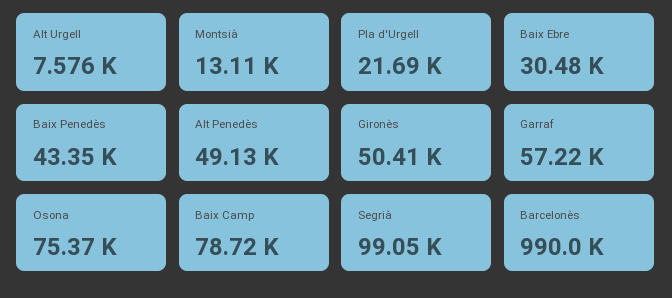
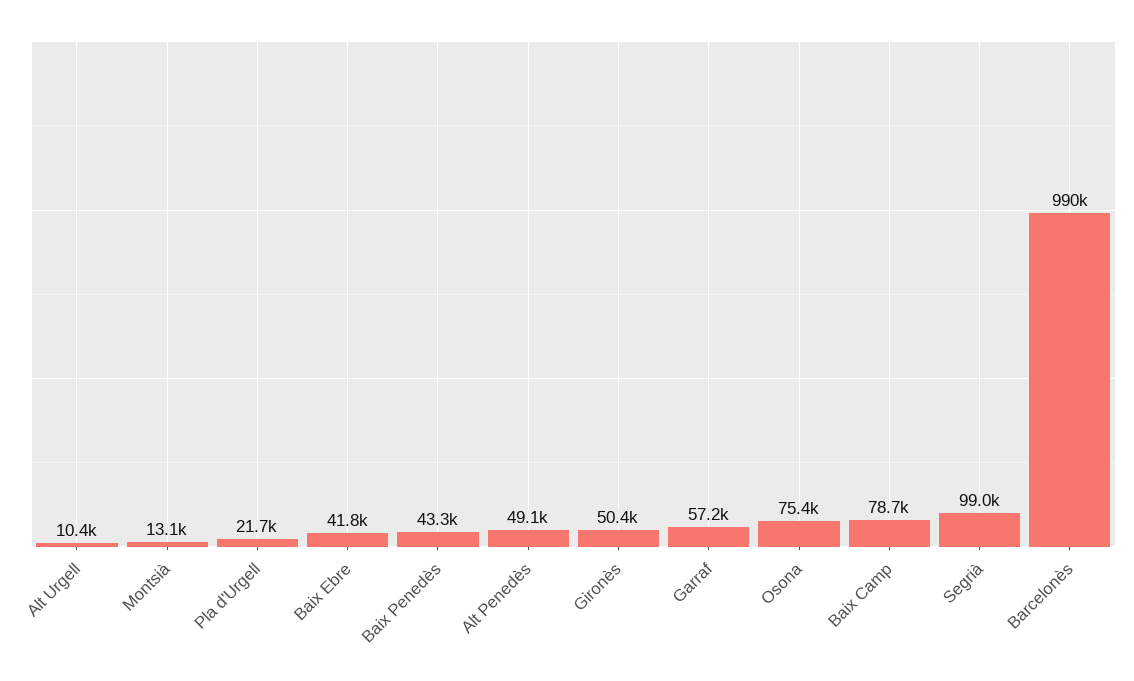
Alt Urgell: 7576 -> 10400
Baix Ebre: 30480 -> 41800

